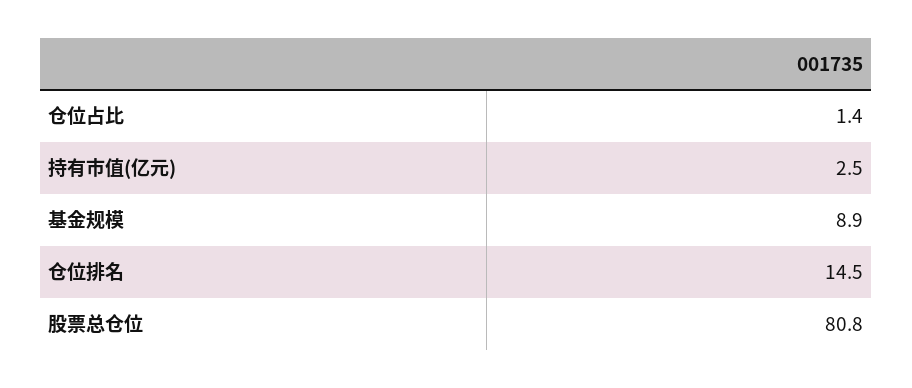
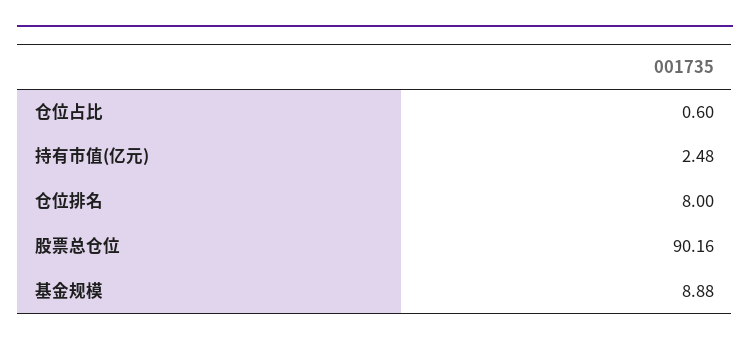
仓位占比: 1.4 -> 0.6
仓位排名: 14.5 -> 8
股票总仓位: 80.8 -> 90.16

